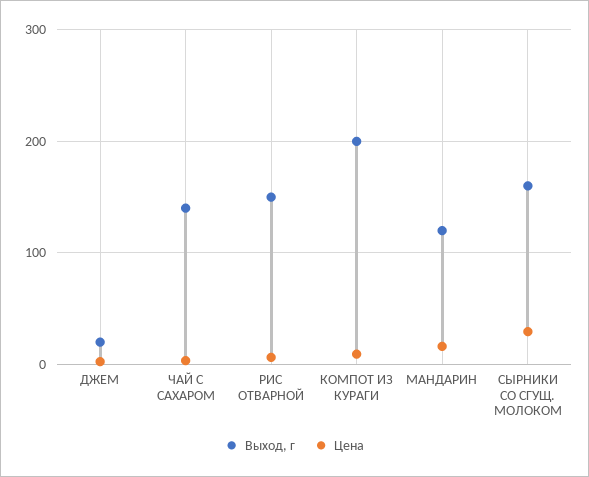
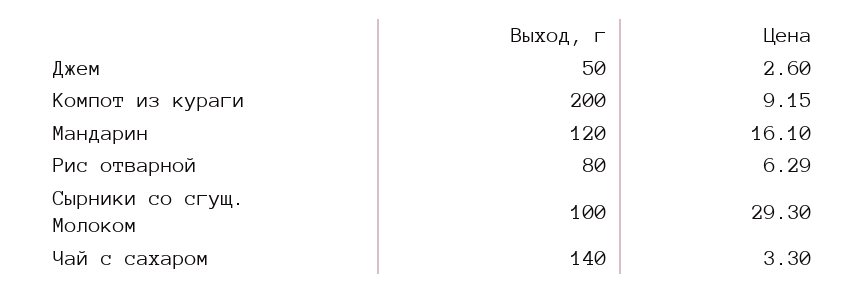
Выход, г, ДЖЕМ: 20 -> 50
Выход, г, РИС ОТВАРНОЙ: 150 -> 80
Выход, г, СЫРНИКИ СО СГУЩ. МОЛОКОМ: 160 -> 100

